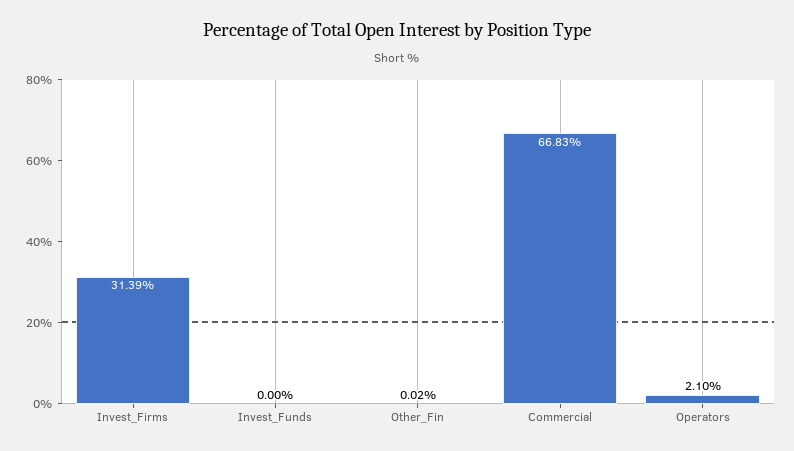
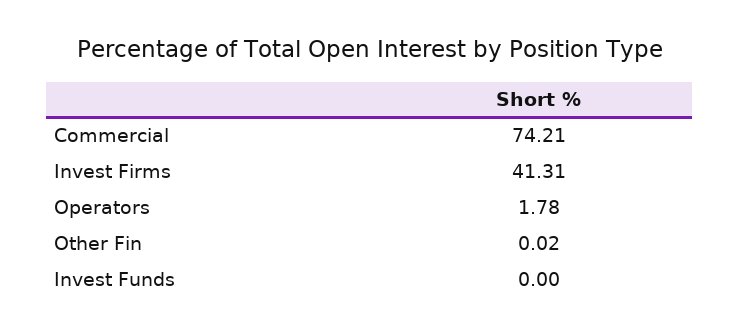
Invest_Firms: 31.39 -> 41.31
Commercial: 66.83 -> 74.21
Operators: 2.1 -> 1.78

